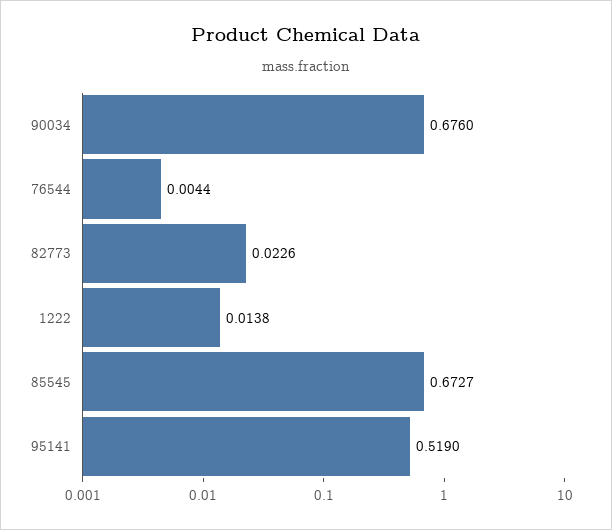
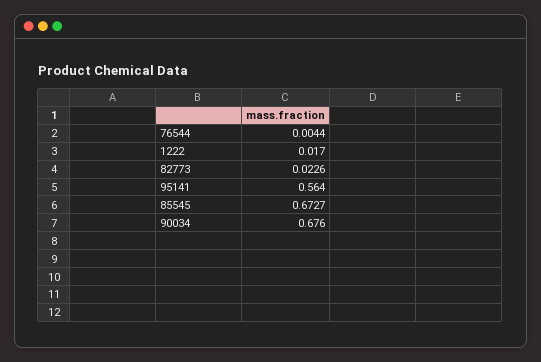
1222: 0.0138 -> 0.017
95141: 0.519 -> 0.564

